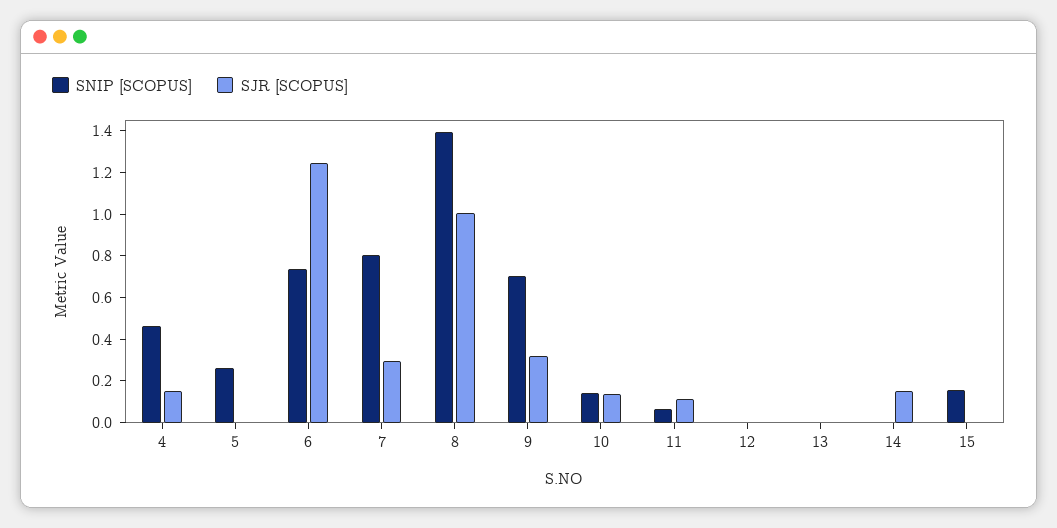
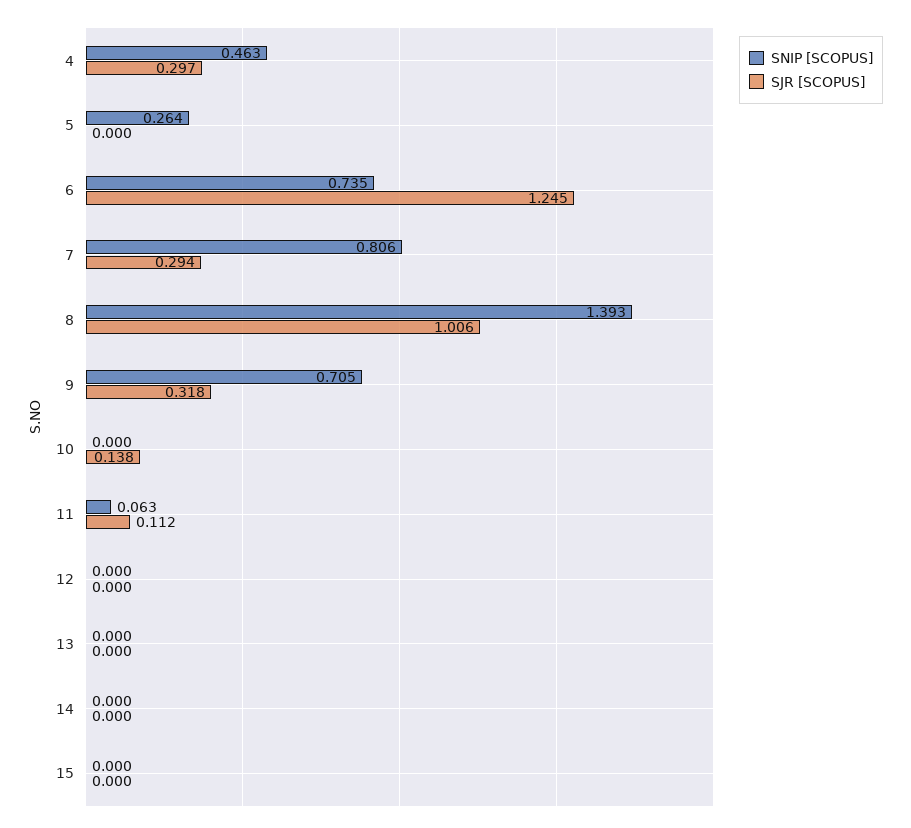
SJR [SCOPUS], 4: 0.15 -> 0.297
SNIP [SCOPUS], 10: 0.15 -> 0
SJR [SCOPUS], 14: 0.15 -> 0
SNIP [SCOPUS], 15: 0.15 -> 0

